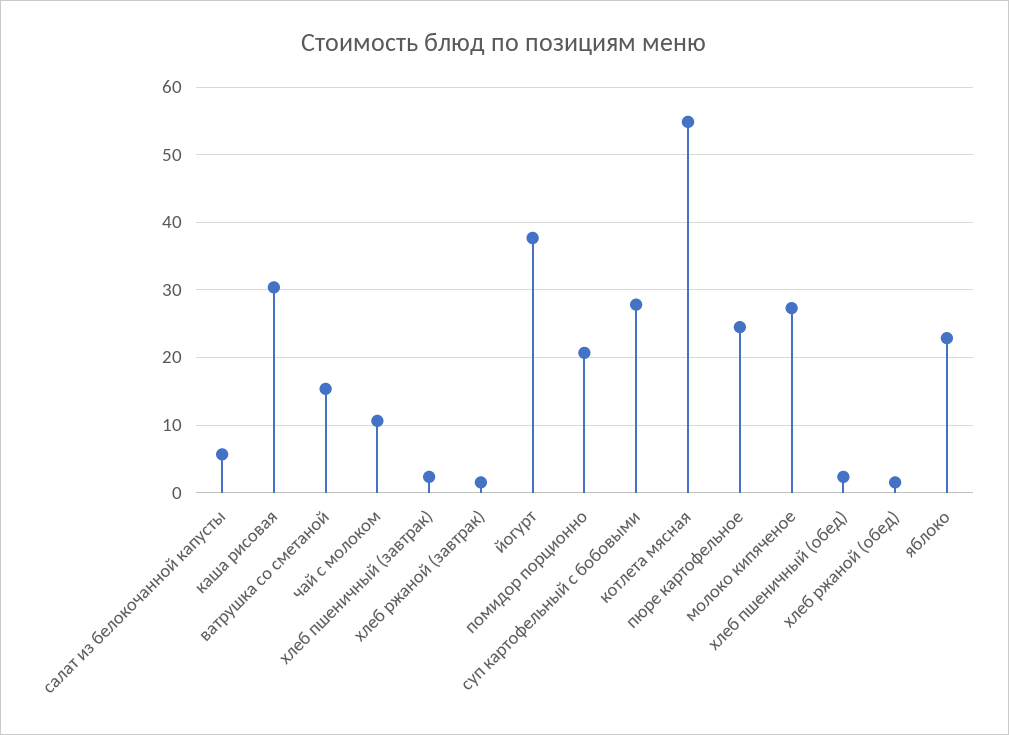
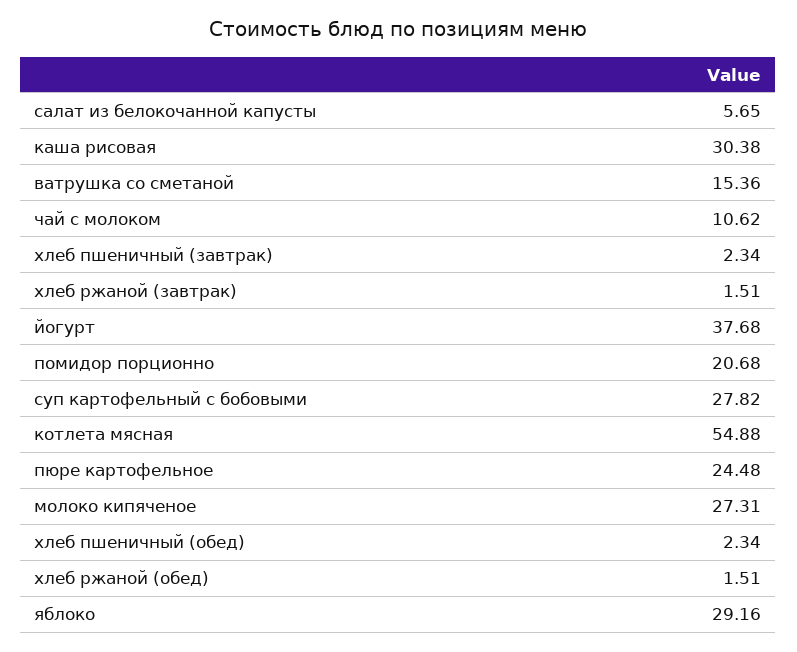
яблоко: 23 -> 29.16

